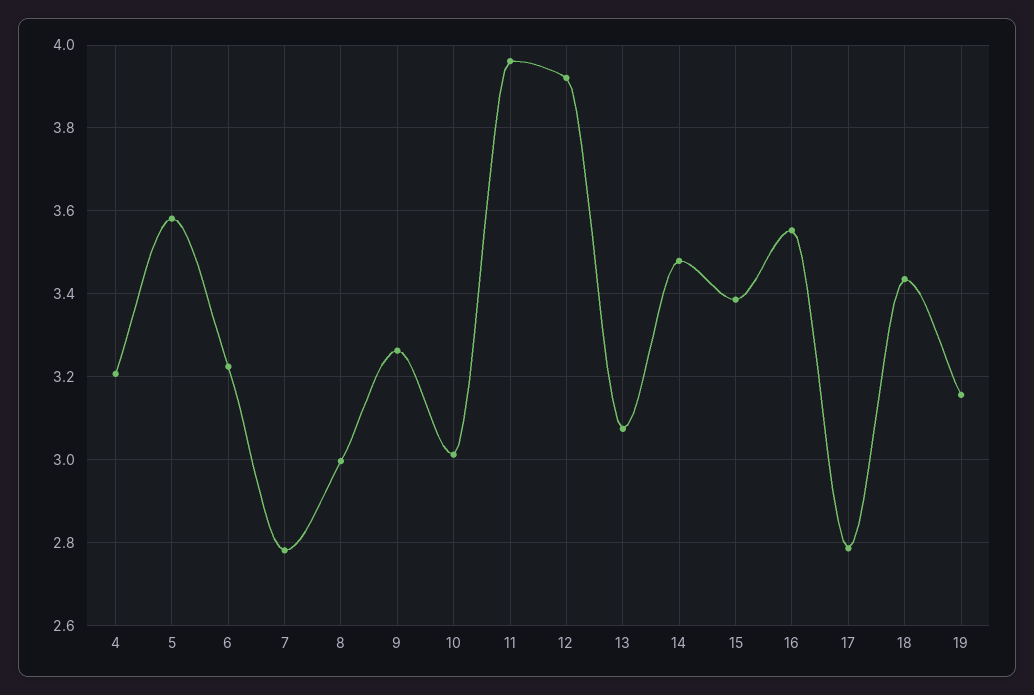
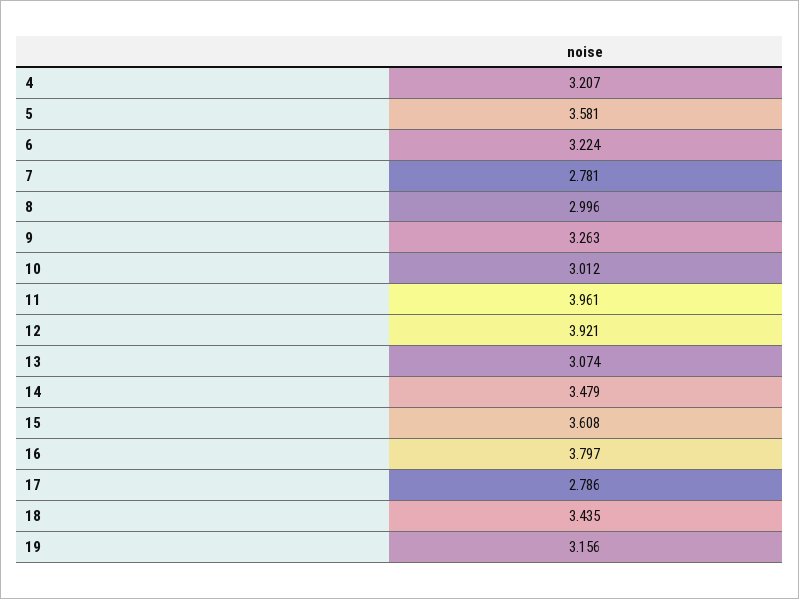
15: 3.38 -> 3.608
16: 3.56 -> 3.797

